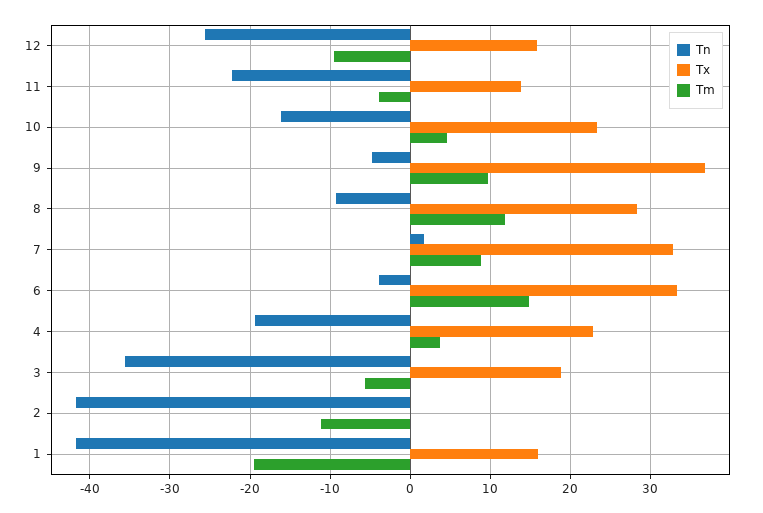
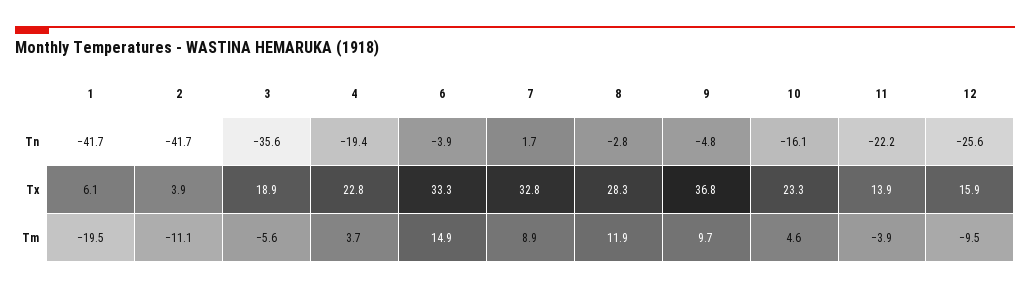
Tn, 8: -9 -> -2.8
Tx, 2: 0 -> 3.9
Tx, 1: 16 -> 6.1

